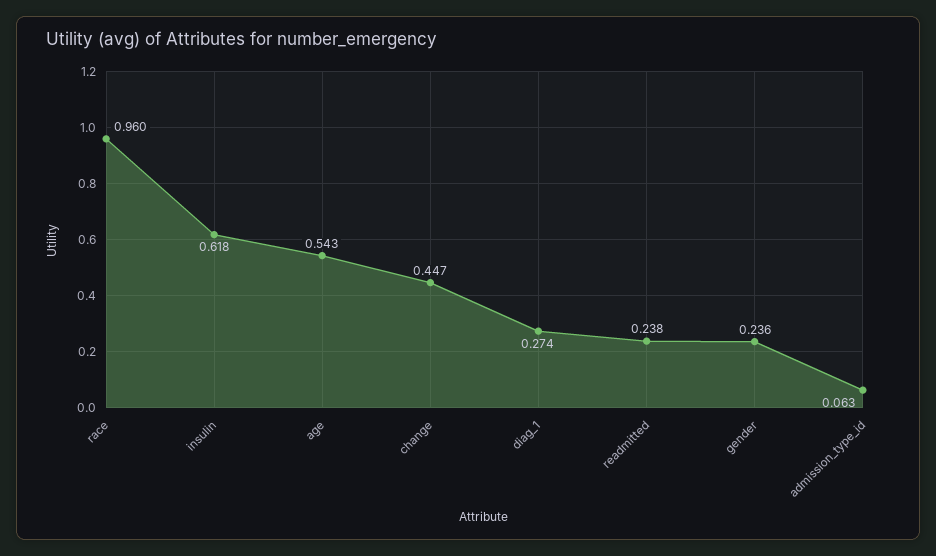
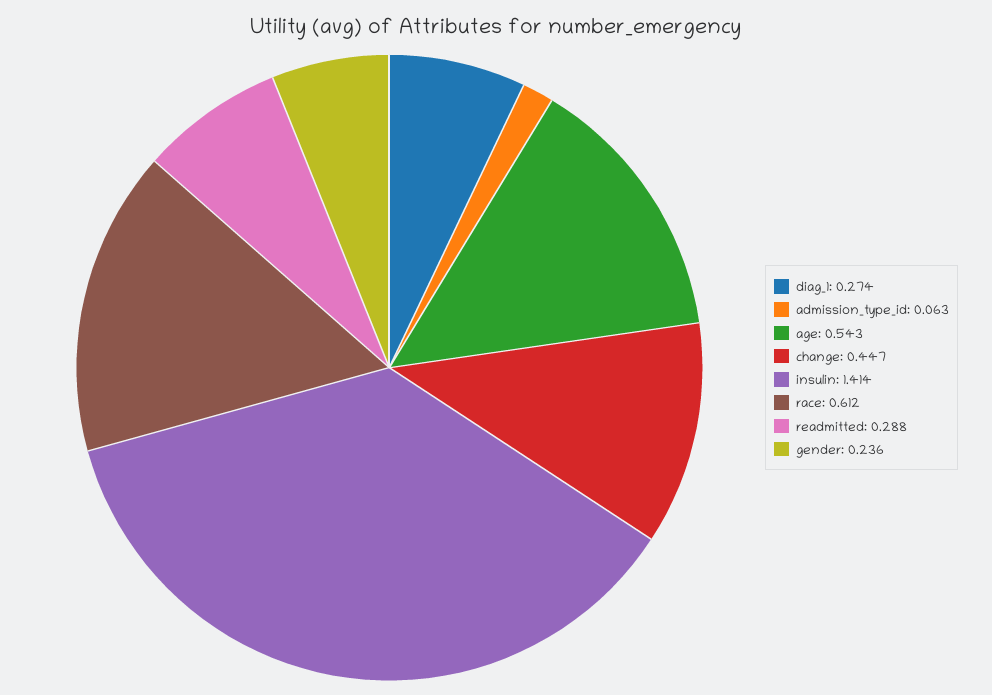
race: 0.96 -> 0.612
insulin: 0.618 -> 1.414
readmitted: 0.238 -> 0.288

